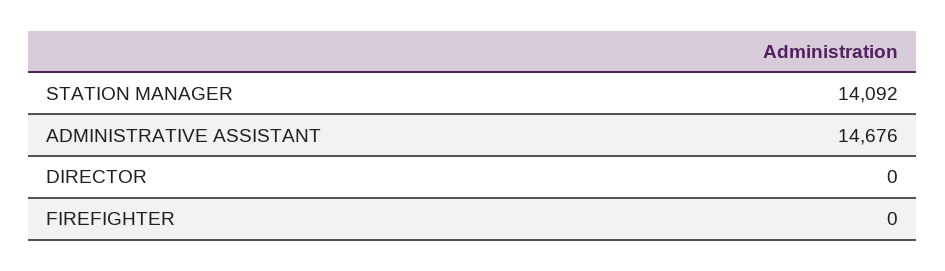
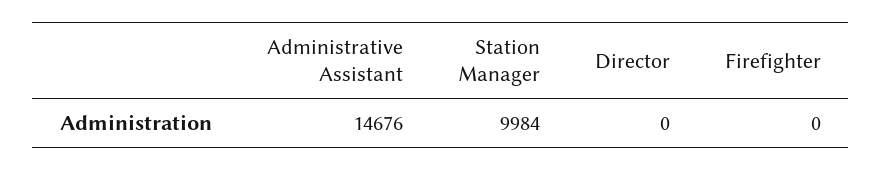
STATION MANAGER: 14092 -> 9984

